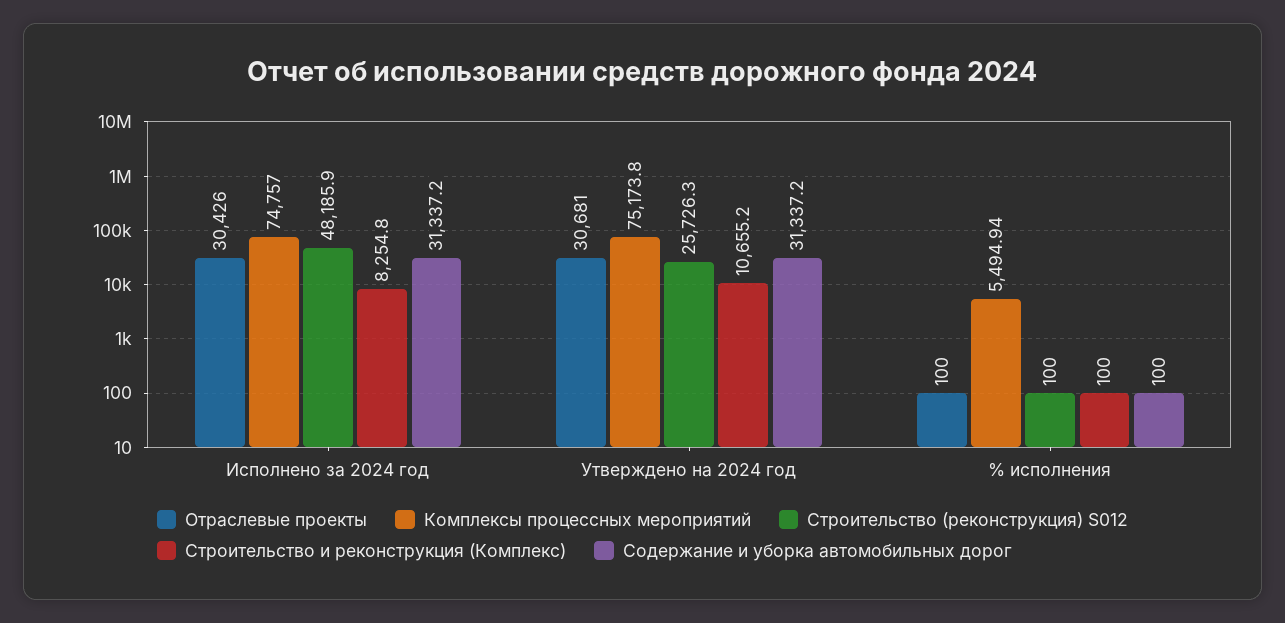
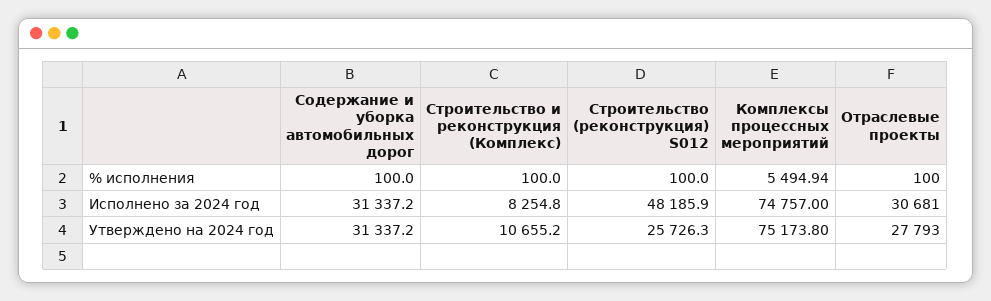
Отраслевые проекты, Исполнено за 2024 год: 30426 -> 30681
Отраслевые проекты, Утверждено на 2024 год: 30681 -> 27793

